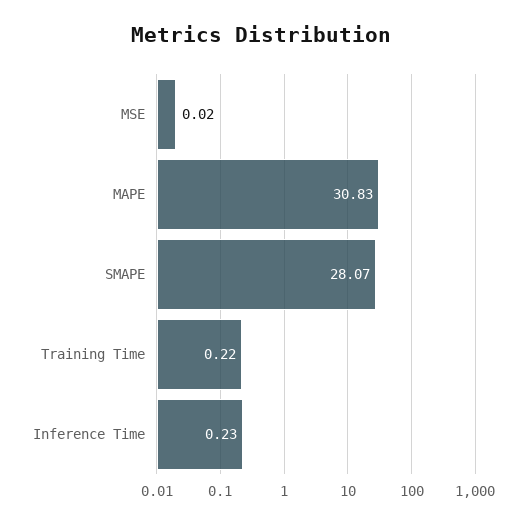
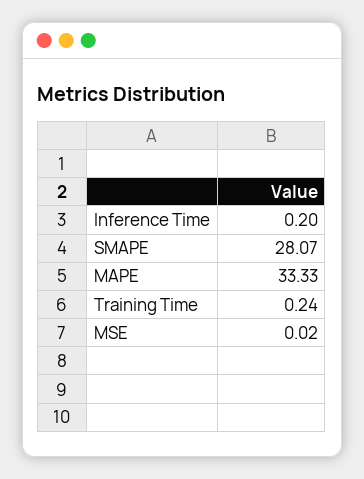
MAPE: 30.83 -> 33.33
Training Time: 0.22 -> 0.24
Inference Time: 0.23 -> 0.2

